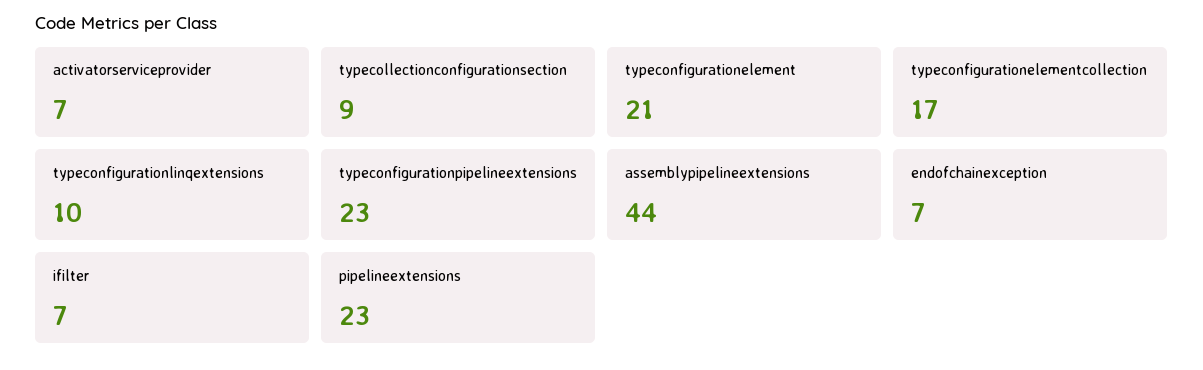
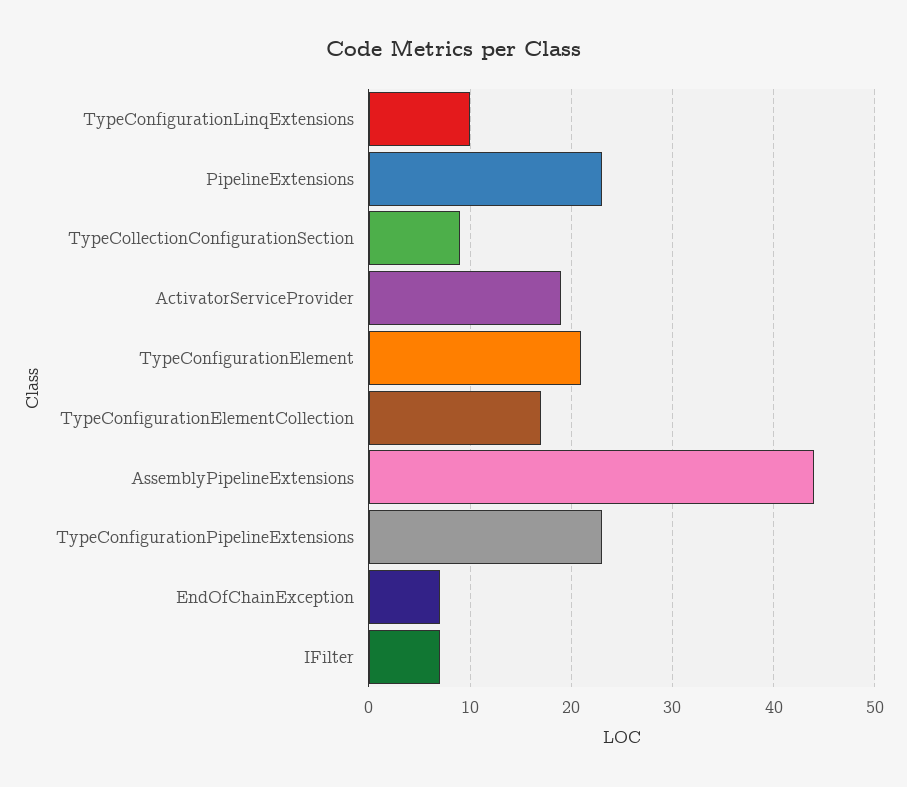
activatorserviceprovider: 7 -> 19

